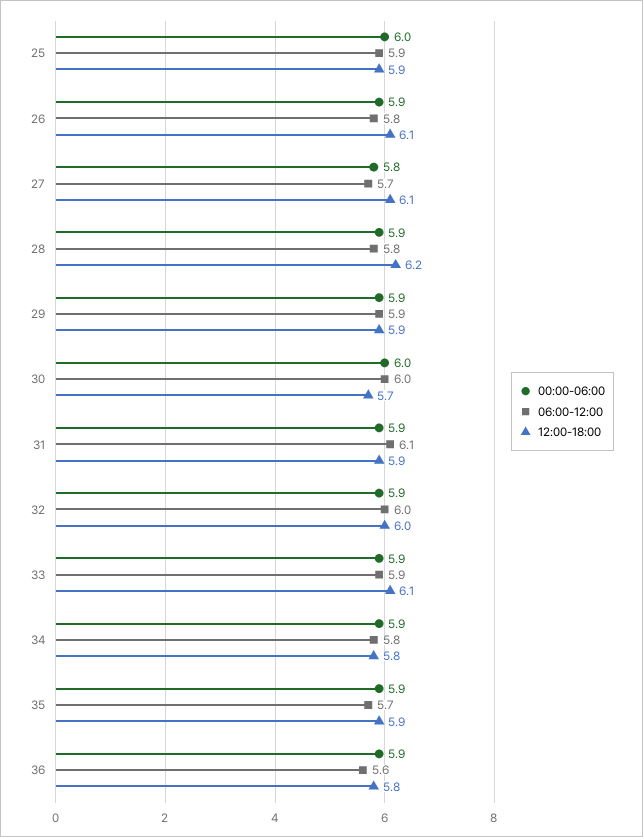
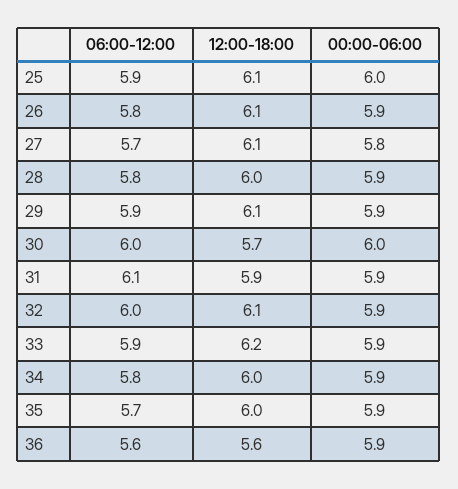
12:00-18:00, 25: 5.9 -> 6.1
12:00-18:00, 28: 6.2 -> 6
12:00-18:00, 29: 5.9 -> 6.1
12:00-18:00, 32: 6 -> 6.1
12:00-18:00, 33: 6.1 -> 6.2
12:00-18:00, 34: 5.8 -> 6
12:00-18:00, 35: 5.9 -> 6
12:00-18:00, 36: 5.8 -> 5.6

